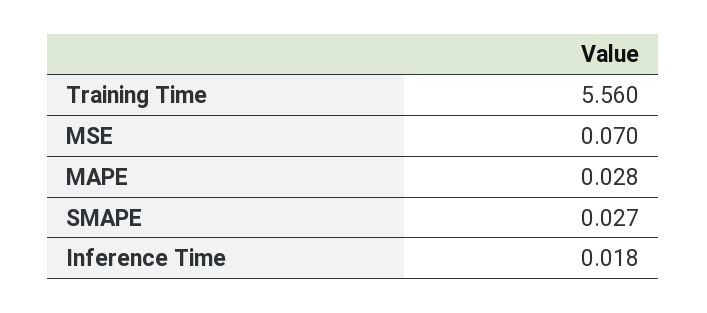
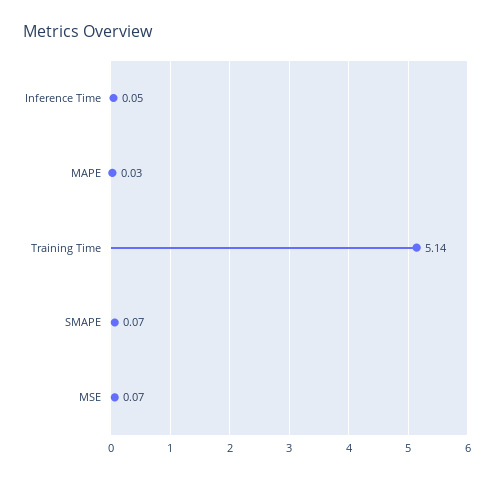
Training Time: 5.56 -> 5.14
SMAPE: 0.027 -> 0.07
Inference Time: 0.018 -> 0.05

